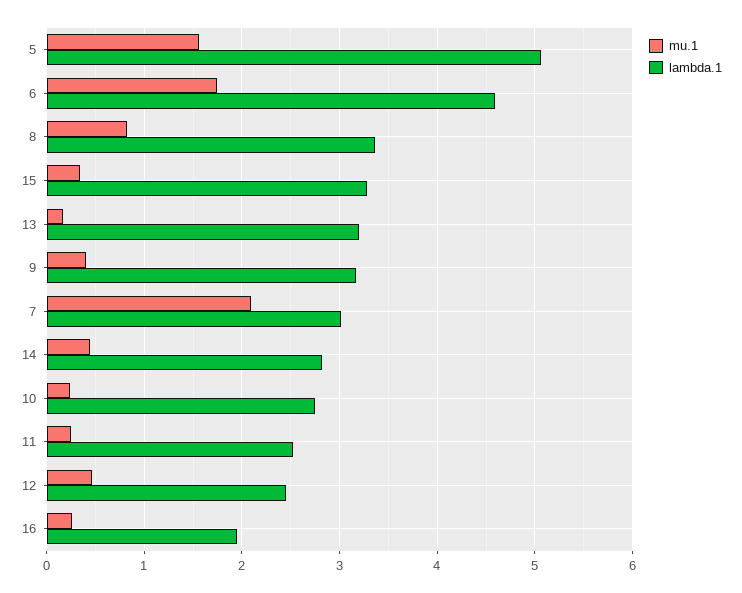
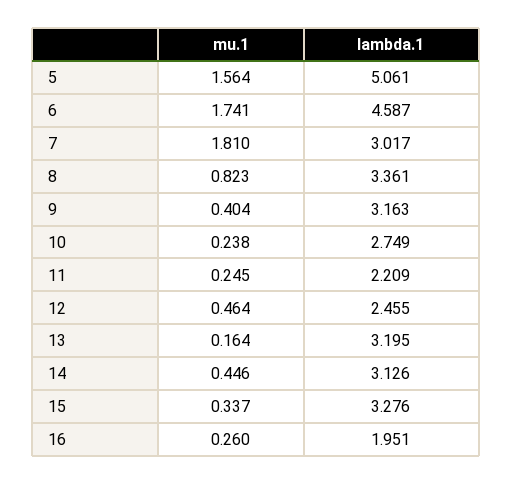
mu.1, 7: 2.1 -> 1.81
lambda.1, 14: 2.8 -> 3.126
lambda.1, 11: 2.5 -> 2.209

